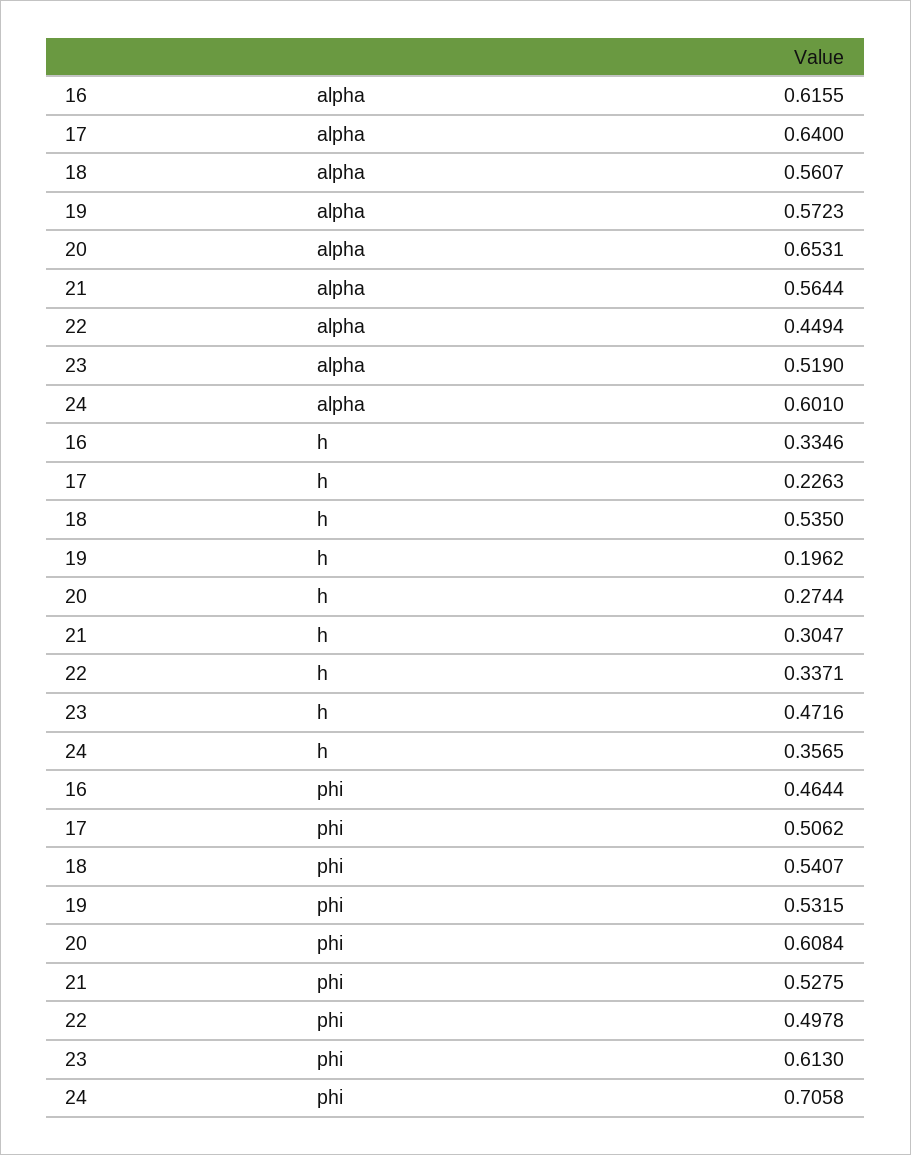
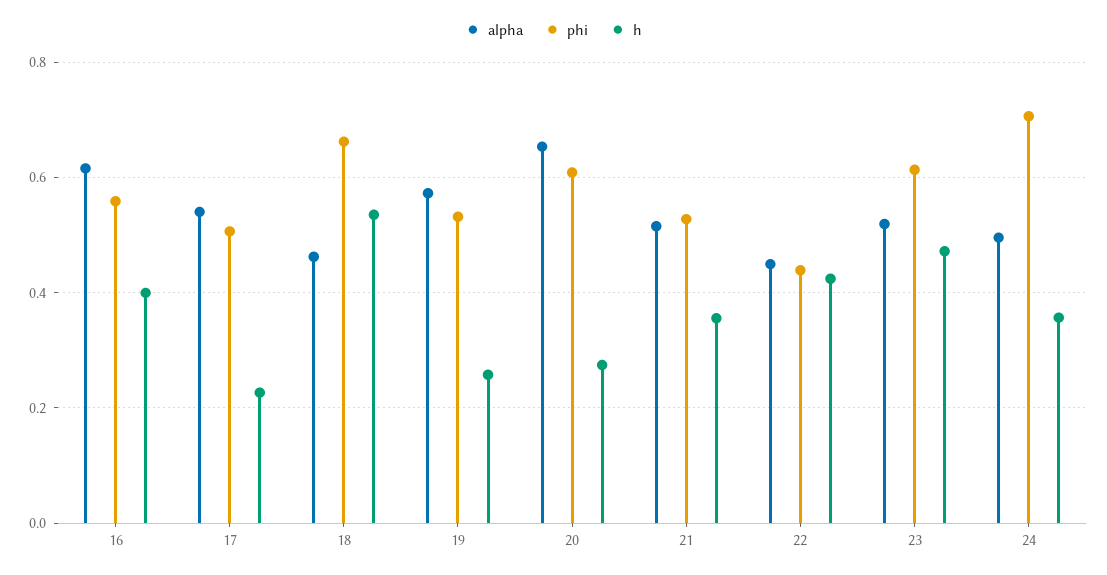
alpha, 17: 0.64 -> 0.54
alpha, 18: 0.5607 -> 0.46
alpha, 21: 0.5644 -> 0.52
alpha, 24: 0.601 -> 0.5
h, 16: 0.3346 -> 0.4
h, 19: 0.1962 -> 0.26
h, 21: 0.3047 -> 0.36
h, 22: 0.3371 -> 0.42
phi, 16: 0.4644 -> 0.56
phi, 18: 0.5407 -> 0.66
phi, 22: 0.4978 -> 0.44

